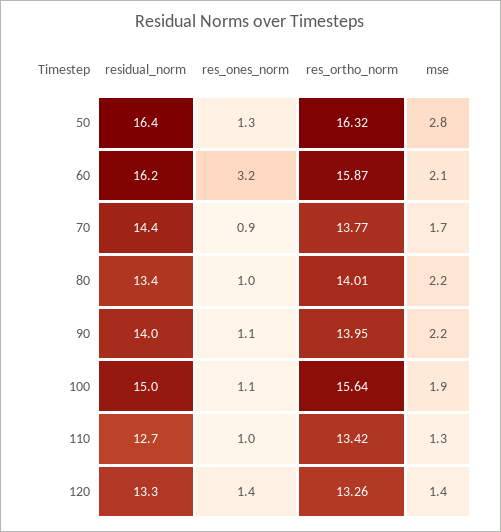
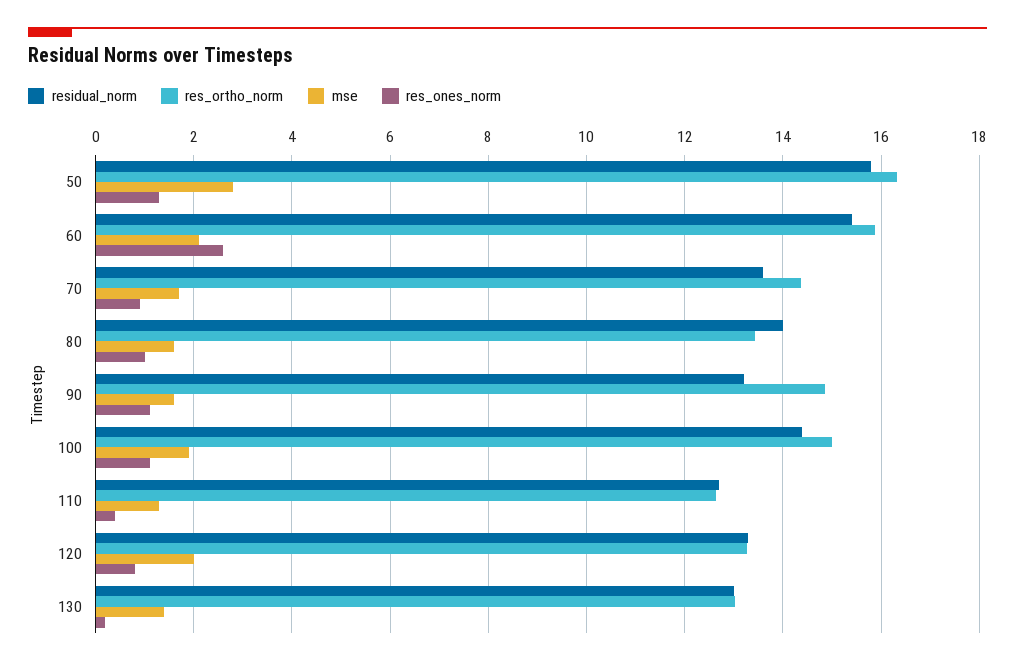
residual_norm, 50: 16.4 -> 15.8
residual_norm, 60: 16.2 -> 15.4
res_ones_norm, 60: 3.2 -> 2.6
residual_norm, 70: 14.4 -> 13.6
res_ortho_norm, 70: 13.77 -> 14.4
residual_norm, 80: 13.4 -> 14
res_ortho_norm, 80: 14.01 -> 13.4
mse, 80: 2.2 -> 1.6
residual_norm, 90: 14 -> 13.2
res_ortho_norm, 90: 13.95 -> 14.8
mse, 90: 2.2 -> 1.6
residual_norm, 100: 15 -> 14.4
res_ortho_norm, 100: 15.64 -> 15
res_ones_norm, 110: 1 -> 0.4
res_ortho_norm, 110: 13.42 -> 12.6
res_ones_norm, 120: 1.4 -> 0.8
mse, 120: 1.4 -> 2
residual_norm, 130: none -> 13
res_ortho_norm, 130: none -> 13
mse, 130: none -> 1.4
res_ones_norm, 130: none -> 0.2

